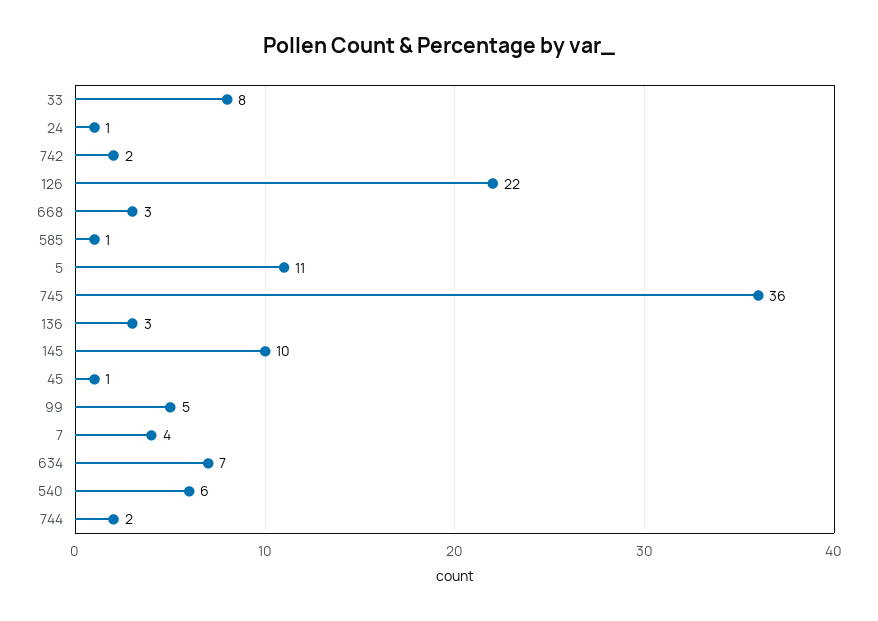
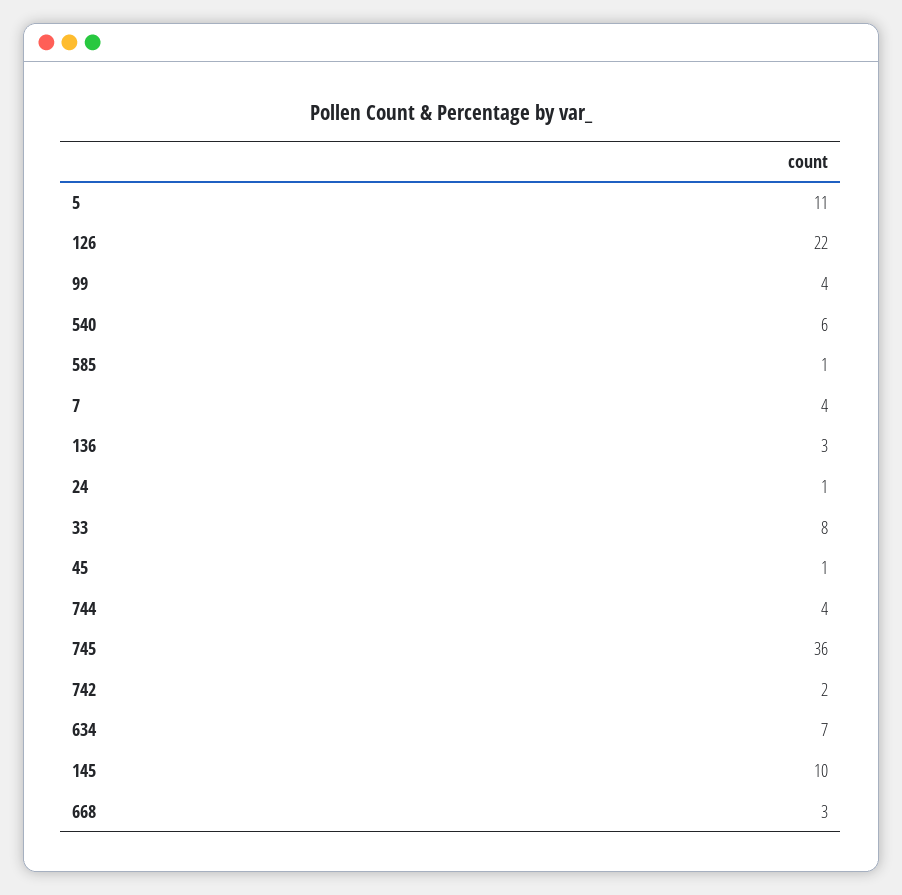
99: 5 -> 4
744: 2 -> 4

